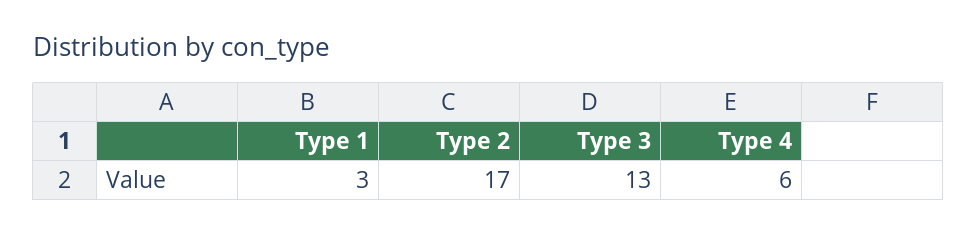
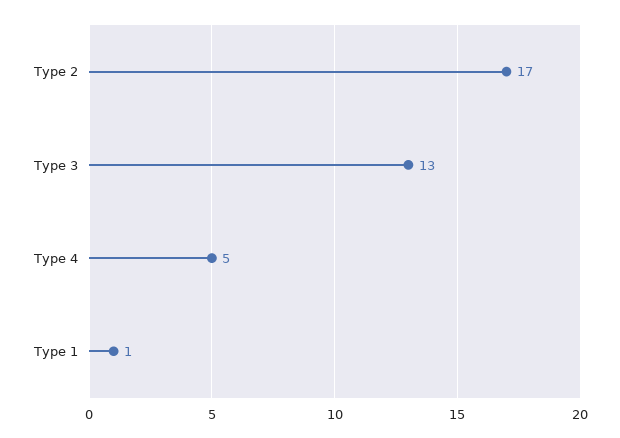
Type 1: 3 -> 1
Type 4: 6 -> 5

